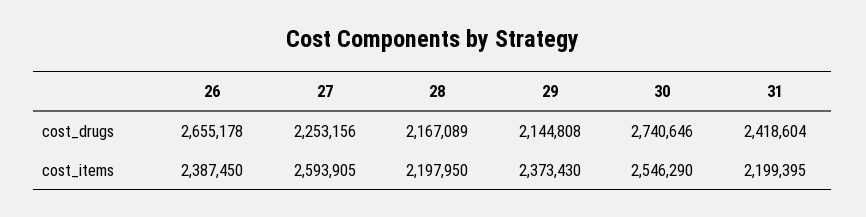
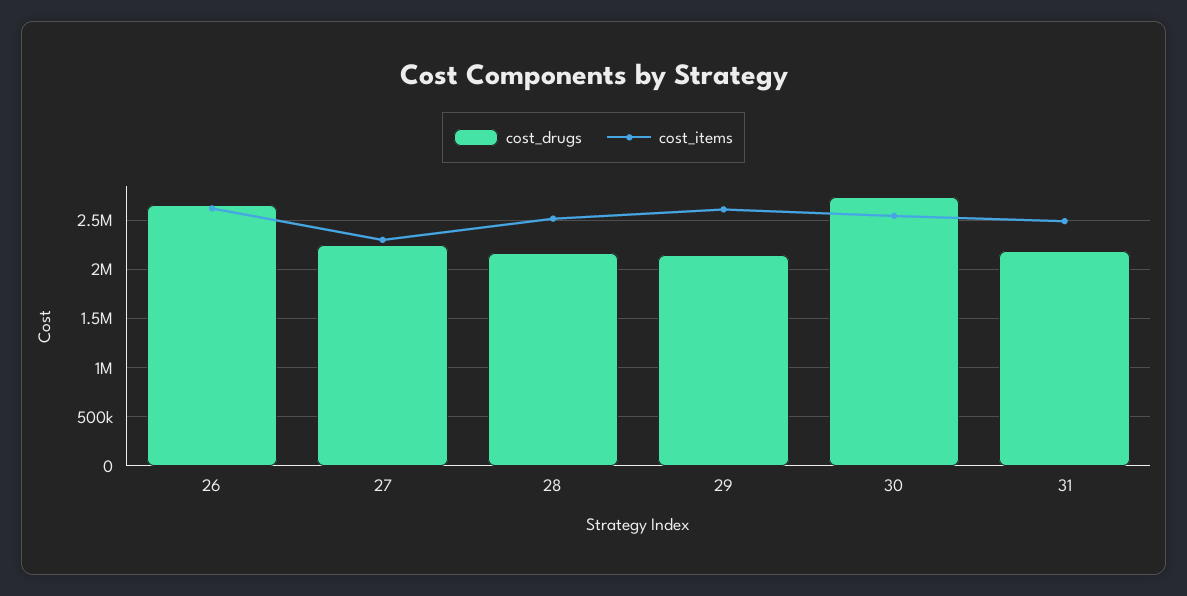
cost_drugs, 31: 2418604 -> 2200000
cost_items, 26: 2387450 -> 2600000
cost_items, 27: 2593905 -> 2300000
cost_items, 28: 2197950 -> 2500000
cost_items, 29: 2373430 -> 2600000
cost_items, 31: 2199395 -> 2500000

